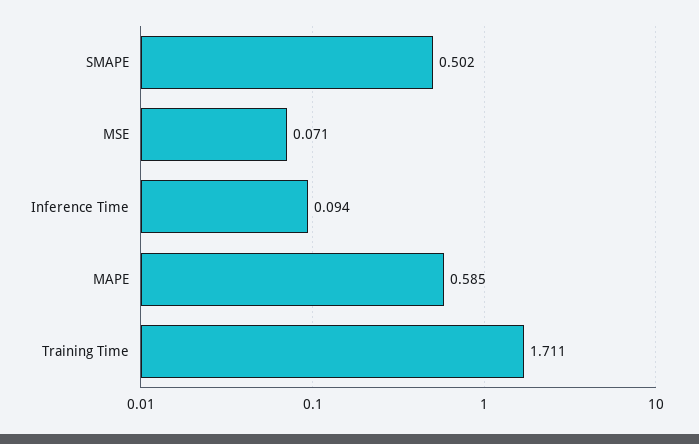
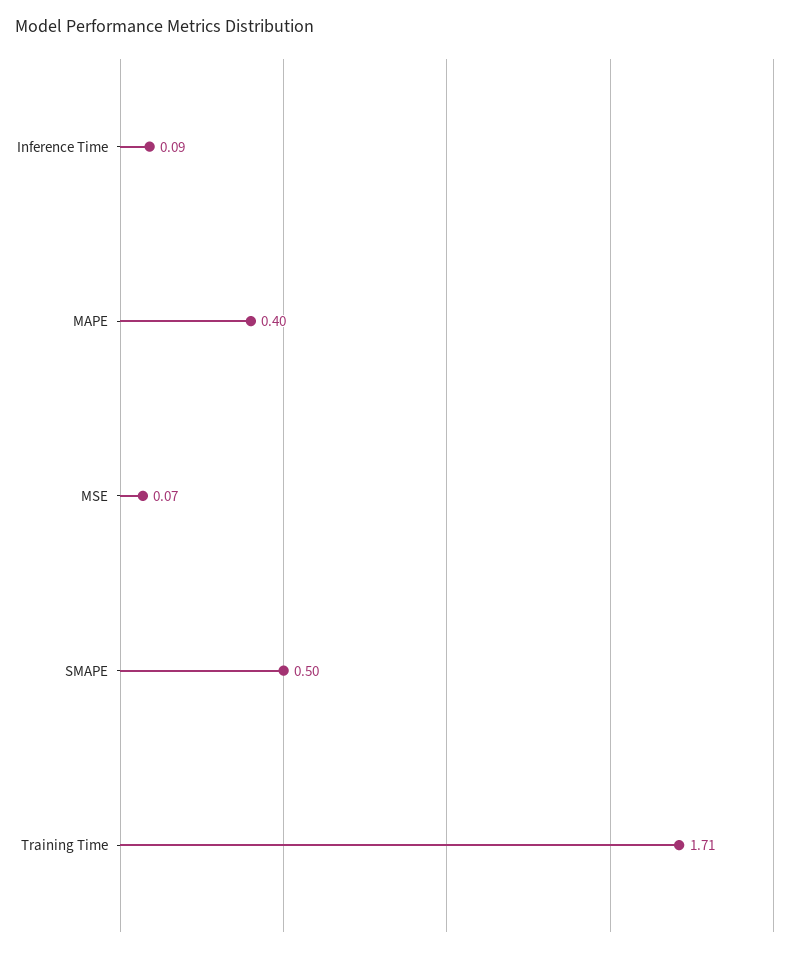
MAPE: 0.585 -> 0.4

